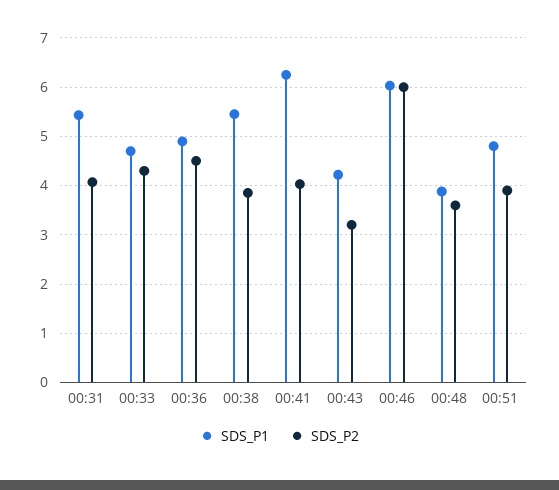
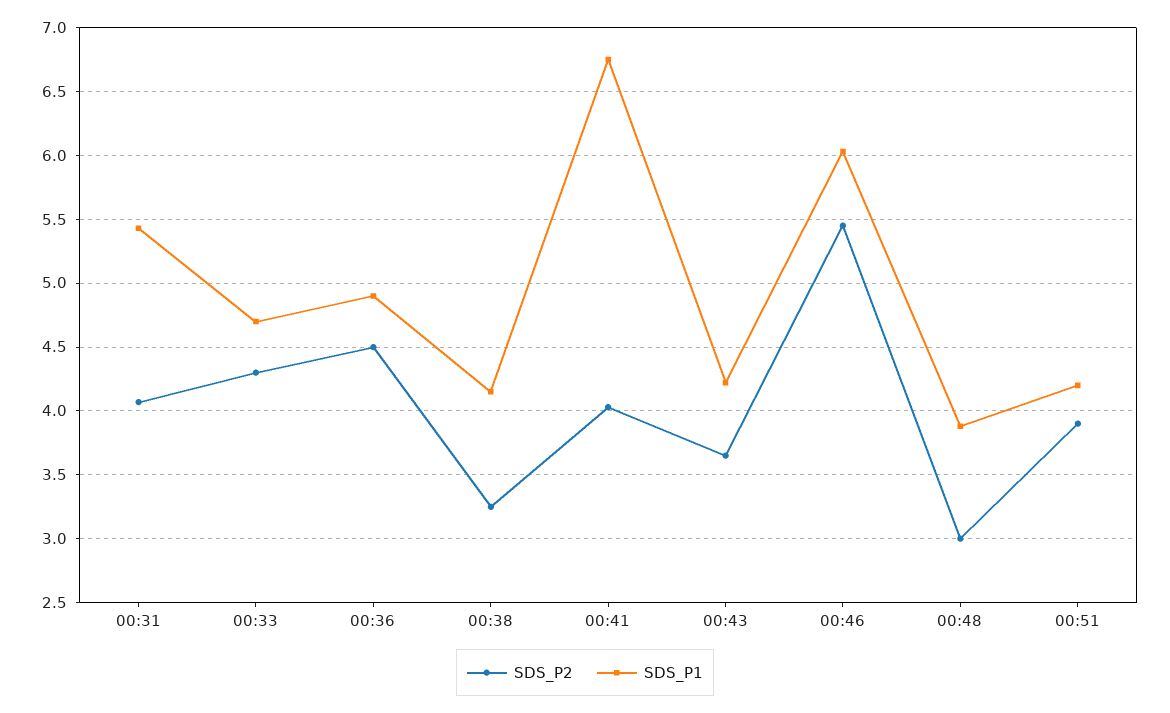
SDS_P1, 00:38: 5.4 -> 4.15
SDS_P2, 00:38: 3.8 -> 3.25
SDS_P1, 00:41: 6.2 -> 6.75
SDS_P2, 00:43: 3.2 -> 3.65
SDS_P2, 00:46: 6 -> 5.45
SDS_P2, 00:48: 3.6 -> 3
SDS_P1, 00:51: 4.8 -> 4.2

